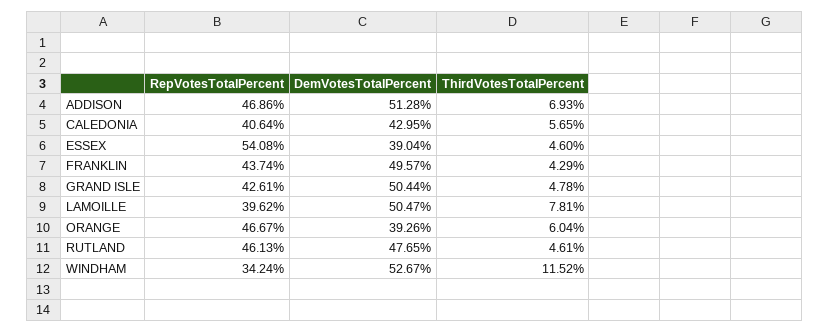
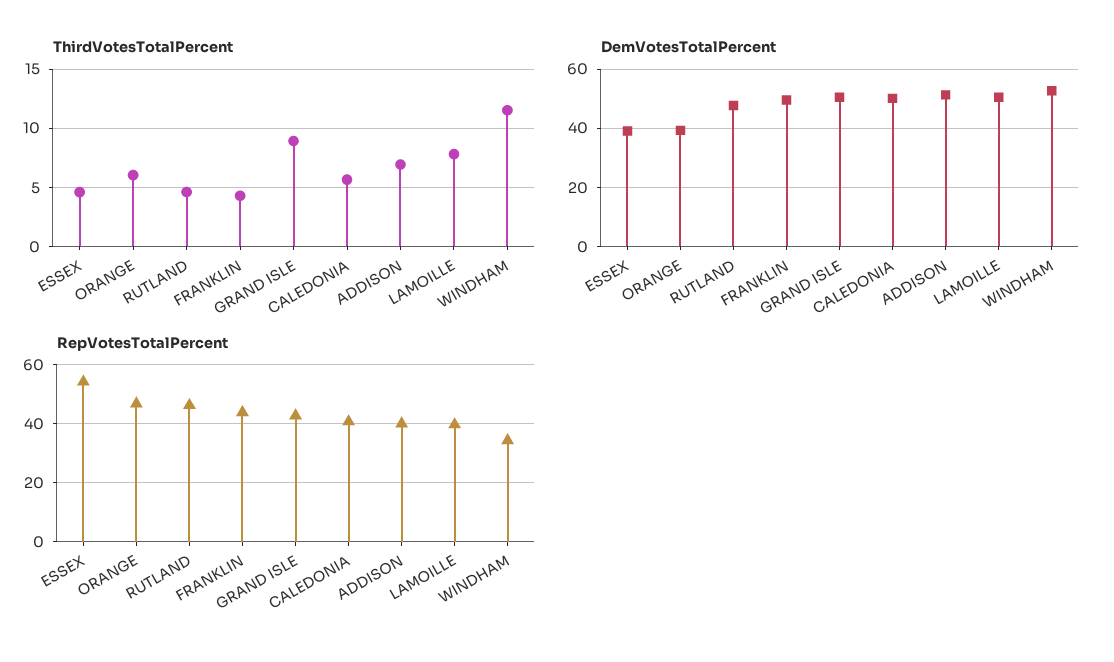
RepVotesTotalPercent, ADDISON: 46.86 -> 40
DemVotesTotalPercent, CALEDONIA: 42.95 -> 50
ThirdVotesTotalPercent, GRAND ISLE: 4.78 -> 9

